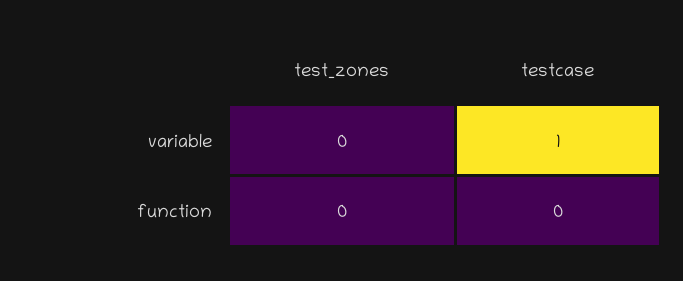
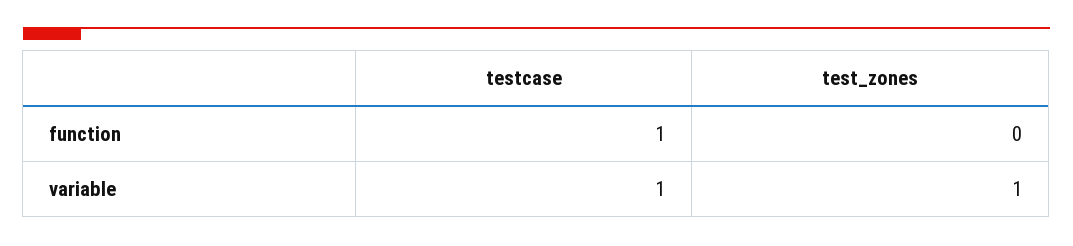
test_zones, variable: 0 -> 1
testcase, function: 0 -> 1

